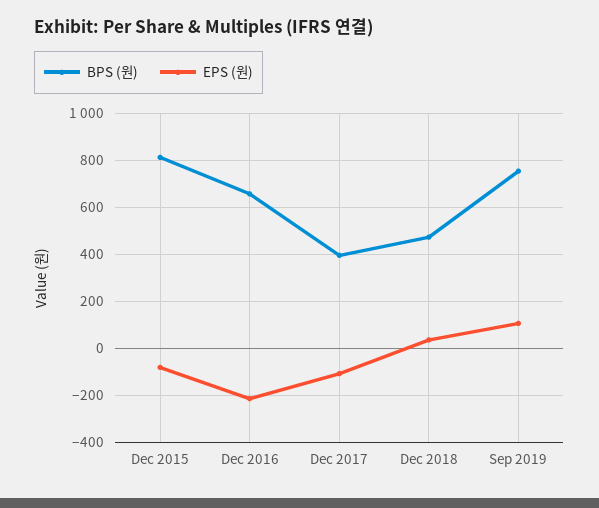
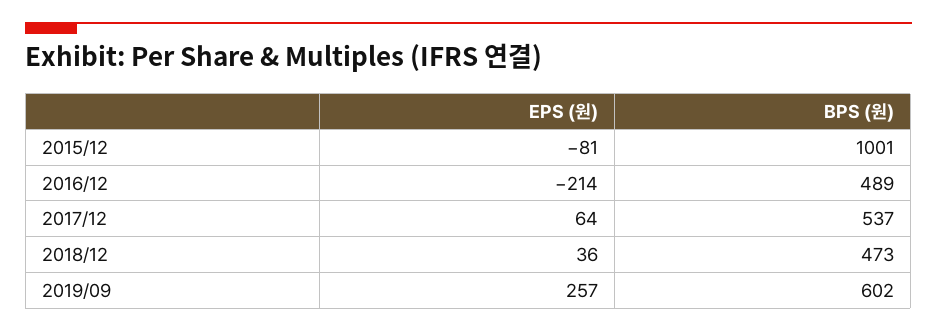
BPS (원), Dec 2015: 800 -> 1001
BPS (원), Dec 2016: 650 -> 489
BPS (원), Dec 2017: 400 -> 537
EPS (원), Dec 2017: -100 -> 64
BPS (원), Sep 2019: 750 -> 602
EPS (원), Sep 2019: 100 -> 257

